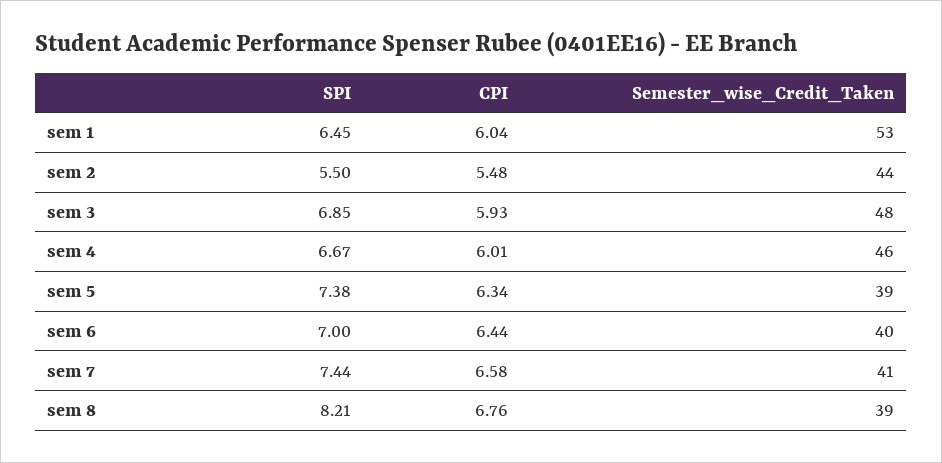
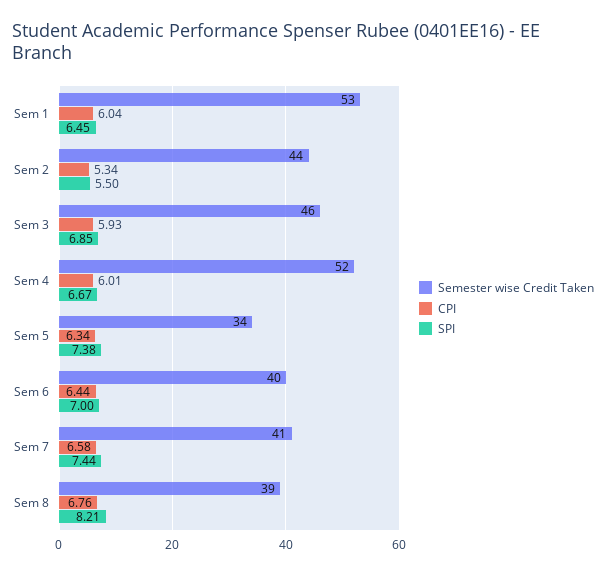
CPI, sem 2: 5.48 -> 5.34
Semester_wise_Credit_Taken, sem 3: 48 -> 46
Semester_wise_Credit_Taken, sem 4: 46 -> 52
Semester_wise_Credit_Taken, sem 5: 39 -> 34

